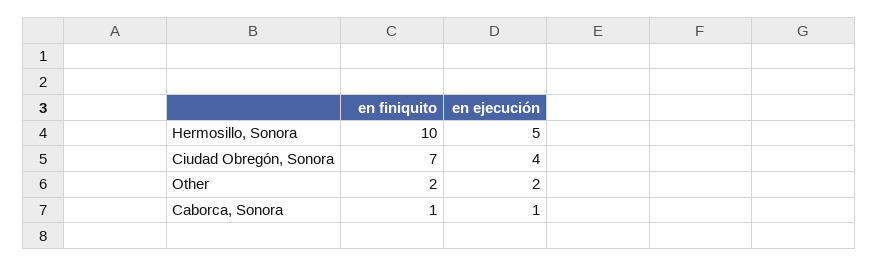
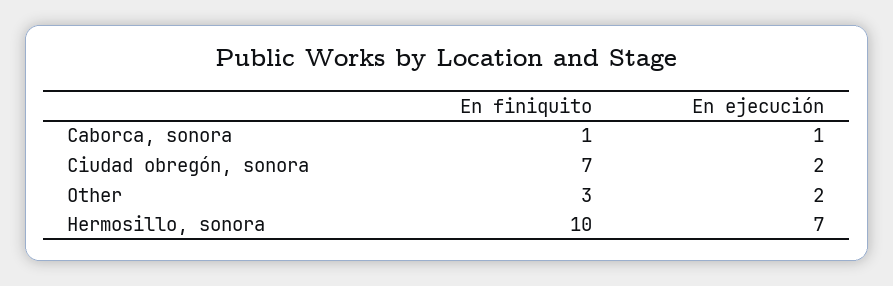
en ejecución, Hermosillo, Sonora: 5 -> 7
en ejecución, Ciudad Obregón, Sonora: 4 -> 2
en finiquito, Other: 2 -> 3

